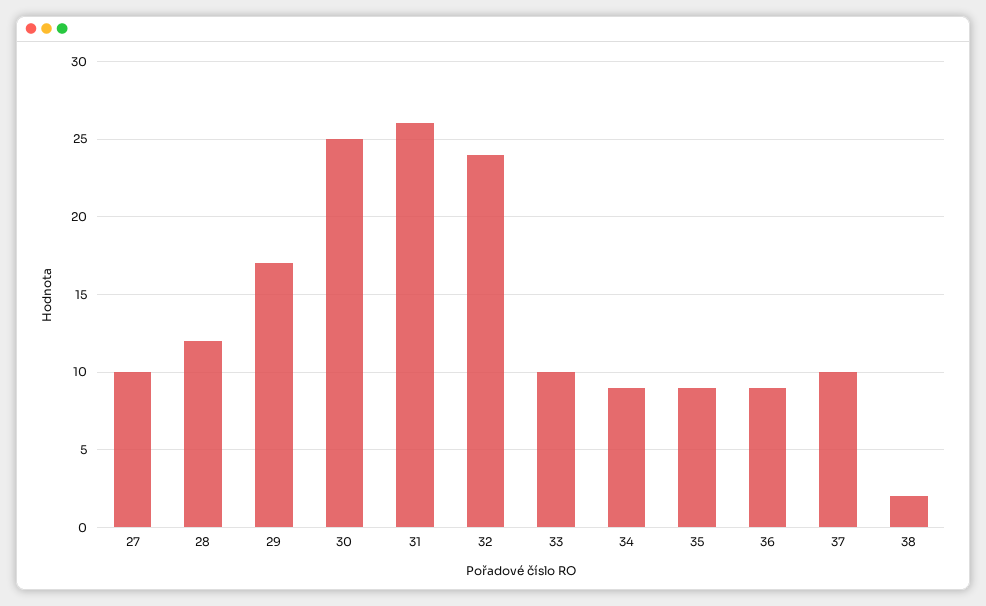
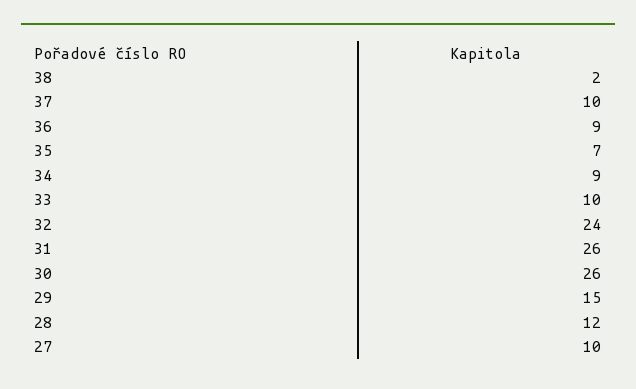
29: 17 -> 15
30: 25 -> 26
35: 9 -> 7

